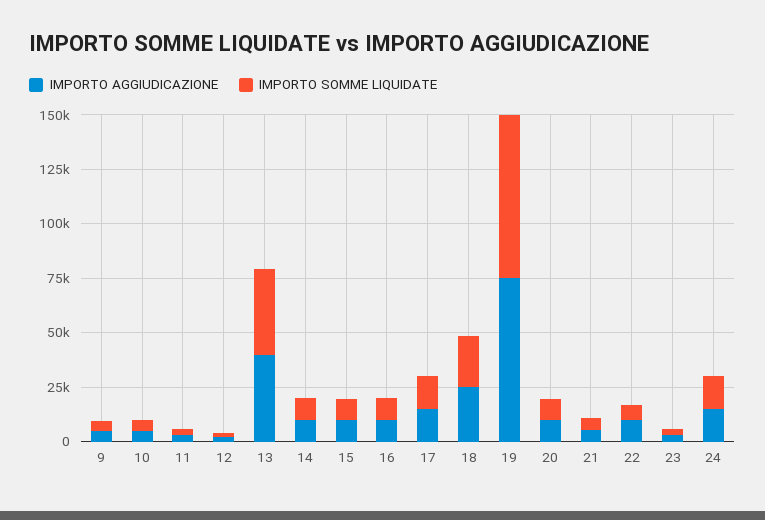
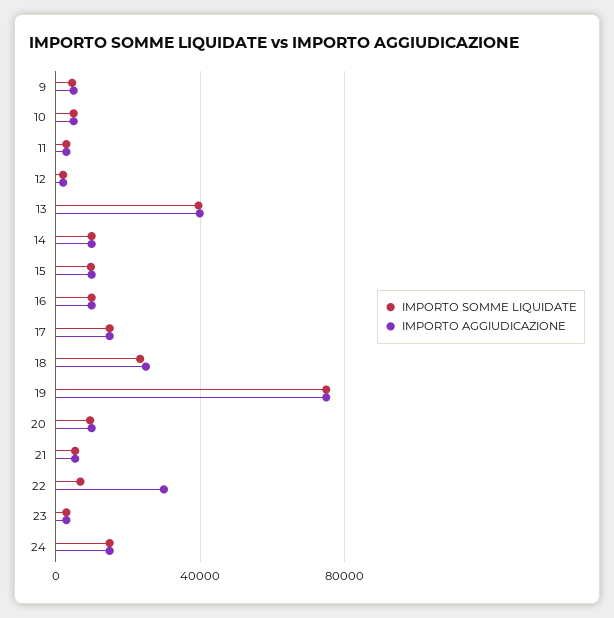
IMPORTO AGGIUDICAZIONE, 22: 10000 -> 30000

